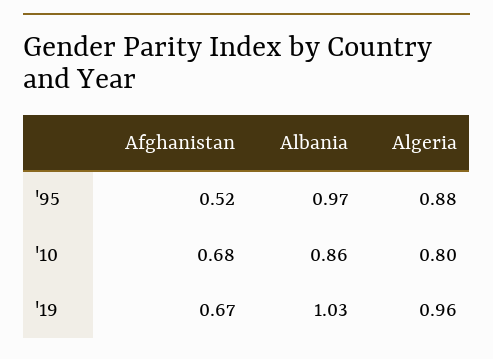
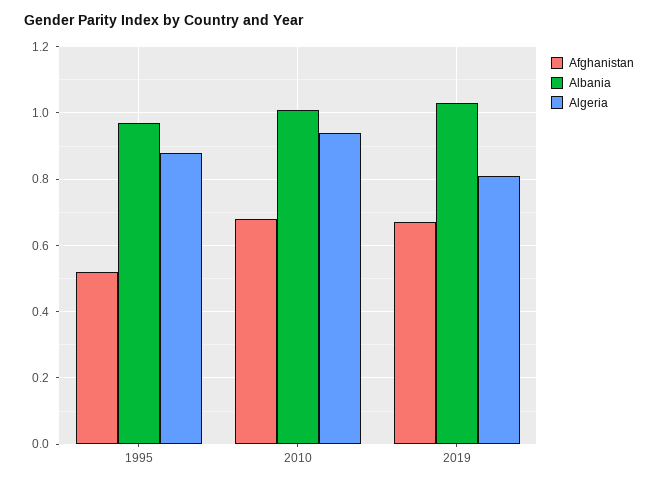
Albania, '10: 0.86 -> 1
Algeria, '10: 0.8 -> 0.95
Algeria, '19: 0.96 -> 0.8

